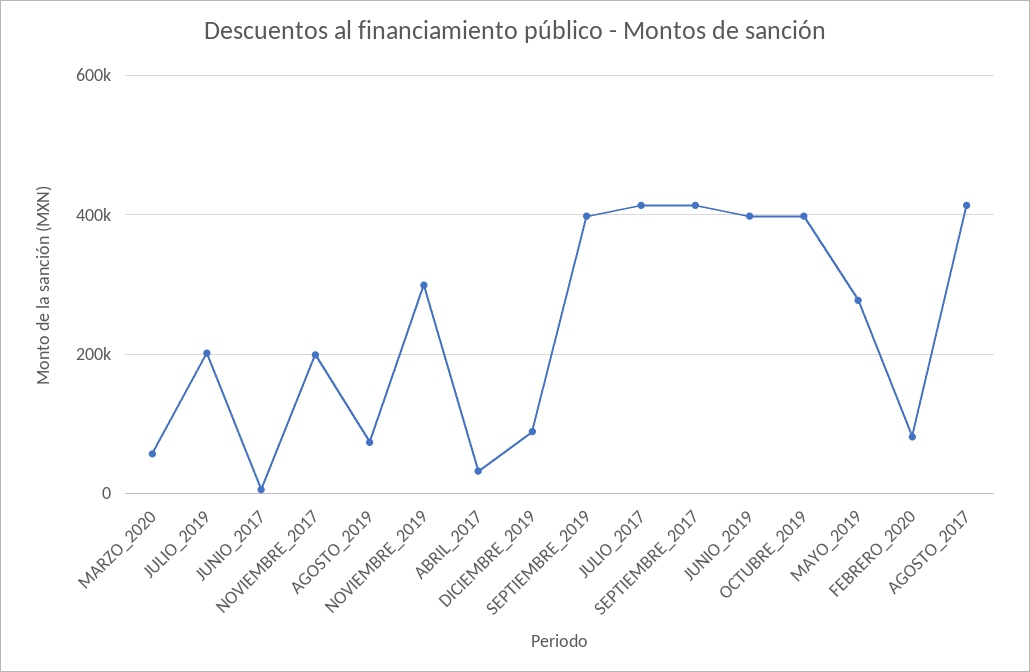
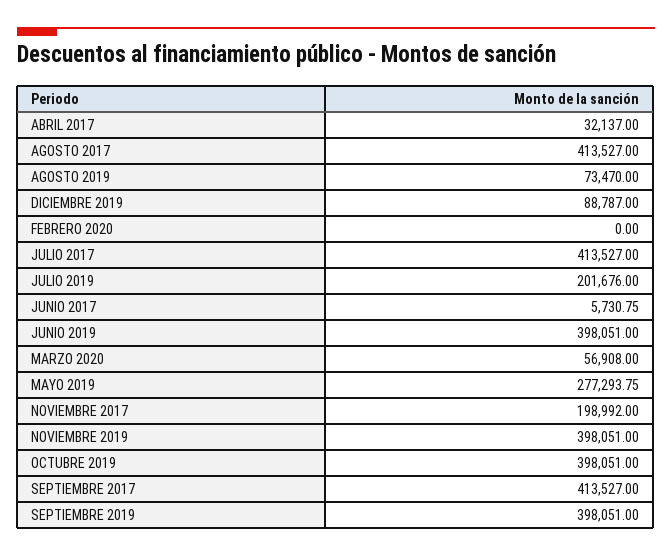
NOVIEMBRE_2019: 300000 -> 398051
FEBRERO_2020: 80000 -> 0

